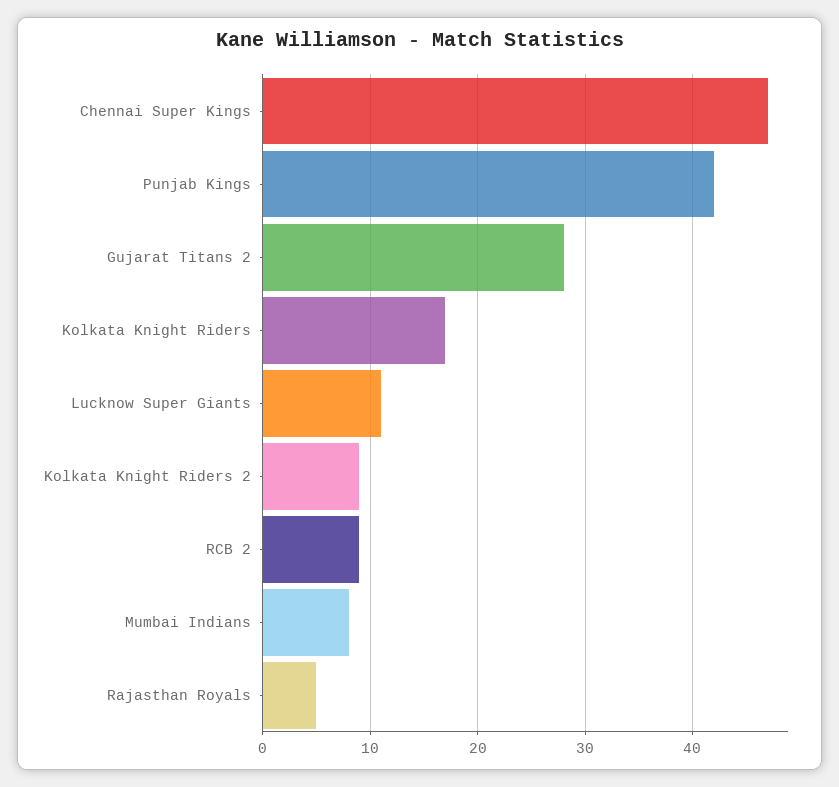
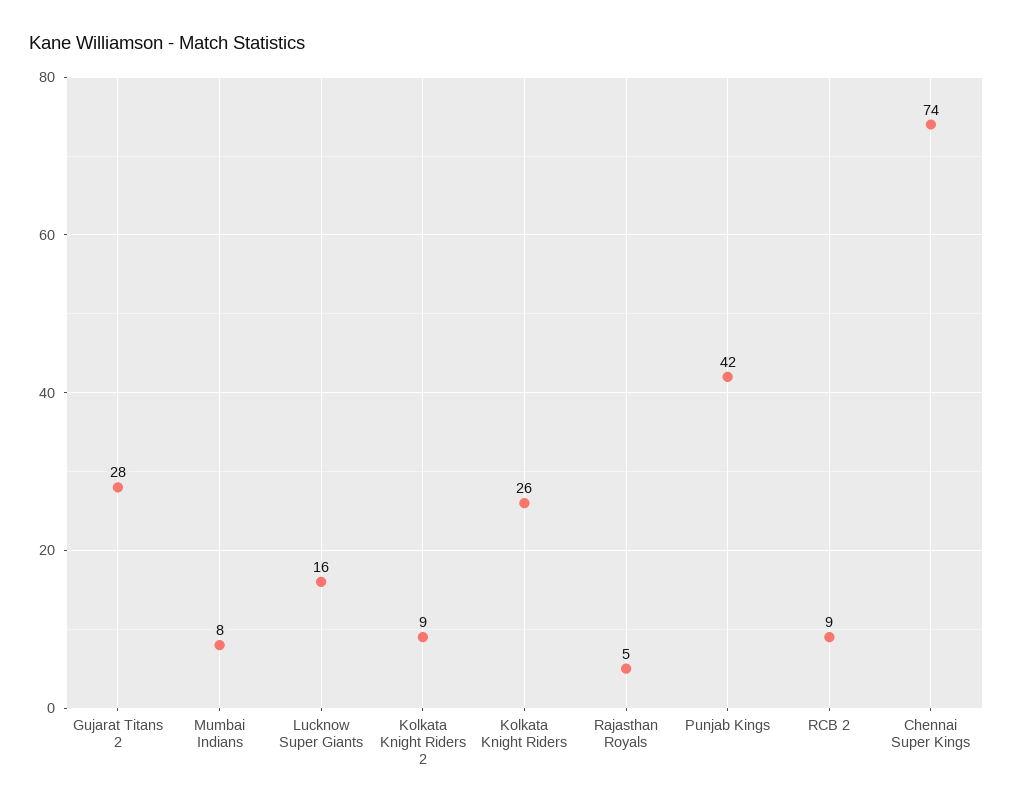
Chennai Super Kings: 47 -> 74
Kolkata Knight Riders: 17 -> 26
Lucknow Super Giants: 11 -> 16

